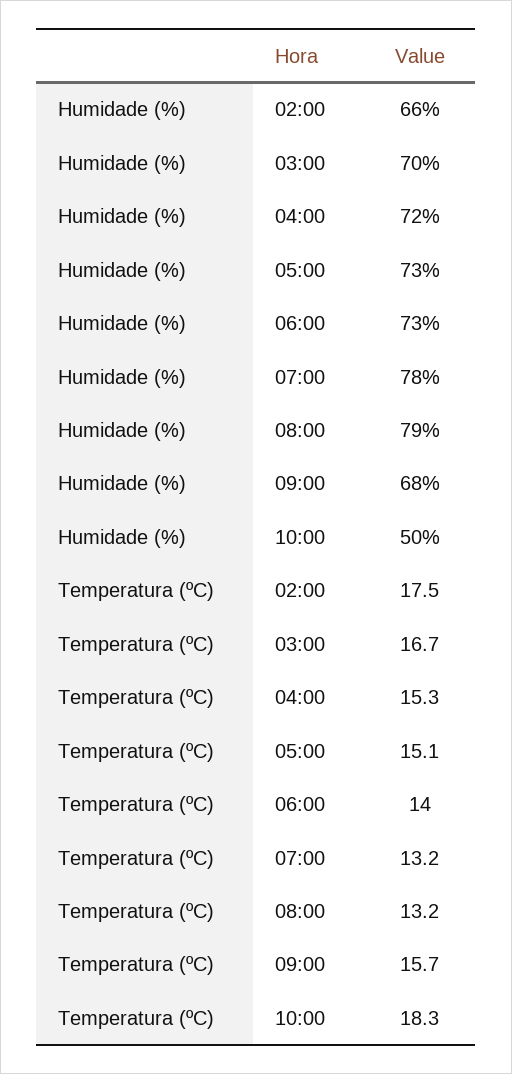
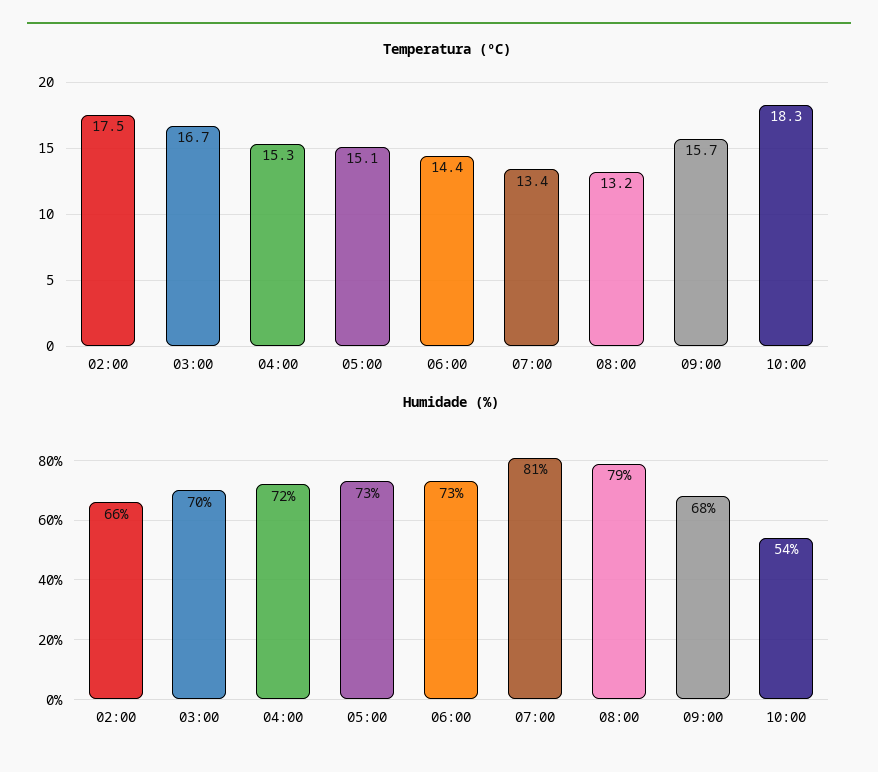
Humidade (%), 07:00: 78 -> 81
Humidade (%), 10:00: 50 -> 54
Temperatura (ºC), 06:00: 14 -> 14.4
Temperatura (ºC), 07:00: 13.2 -> 13.4

